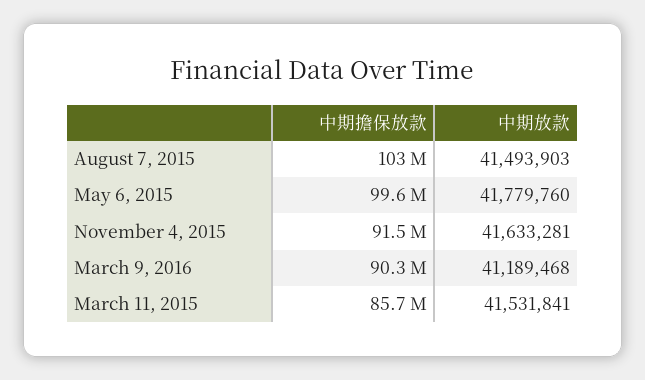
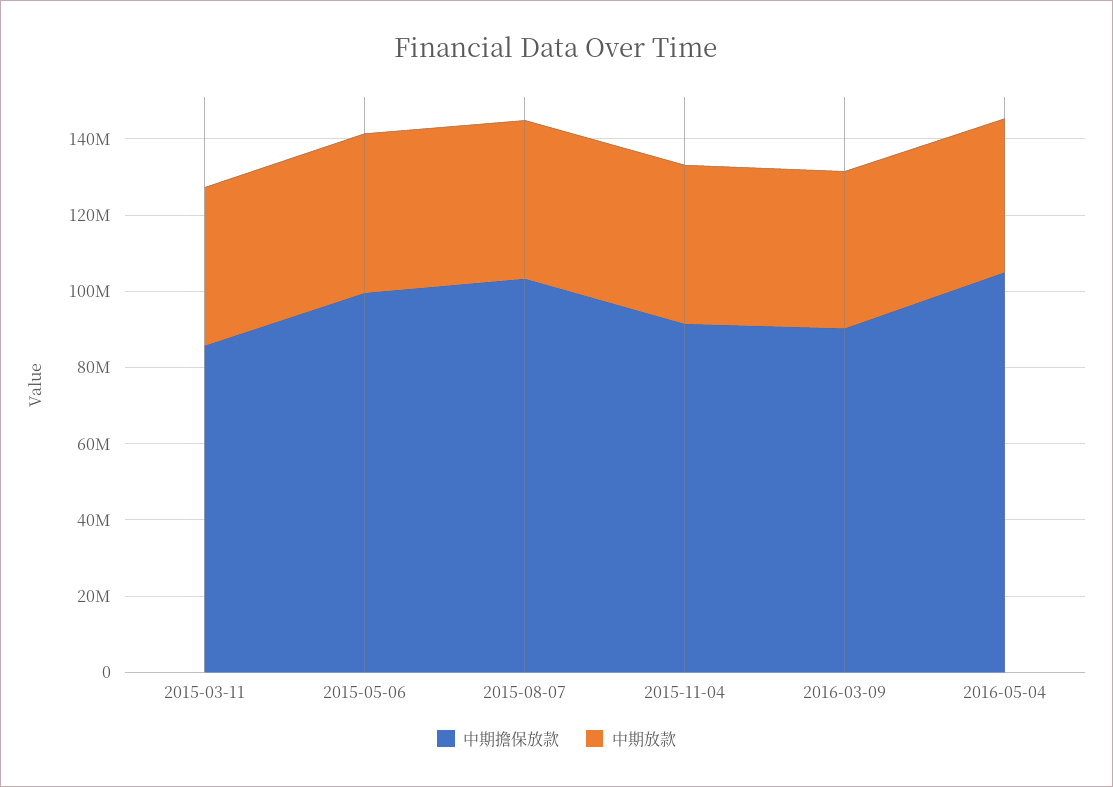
中期擔保放款, 2016-05-04: none -> 105000000
中期放款, 2016-05-04: none -> 40000000

